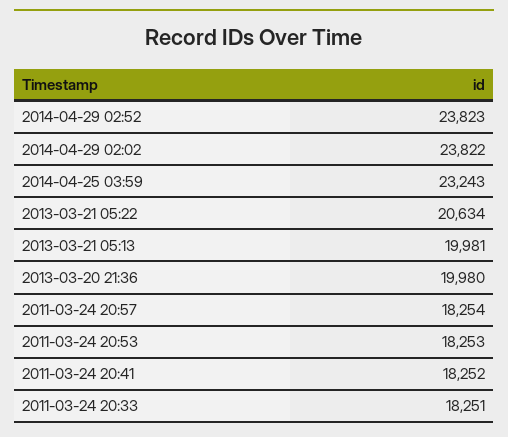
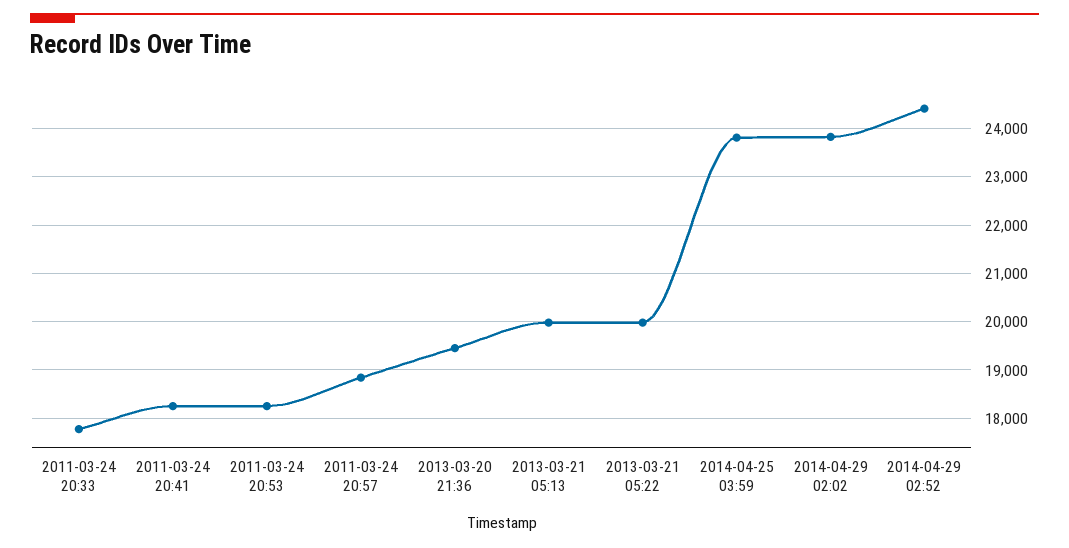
2014-04-29 02:52: 23823 -> 24400
2014-04-25 03:59: 23243 -> 23800
2013-03-21 05:22: 20634 -> 20000
2013-03-20 21:36: 19980 -> 19400
2011-03-24 20:57: 18254 -> 18800
2011-03-24 20:33: 18251 -> 17800

